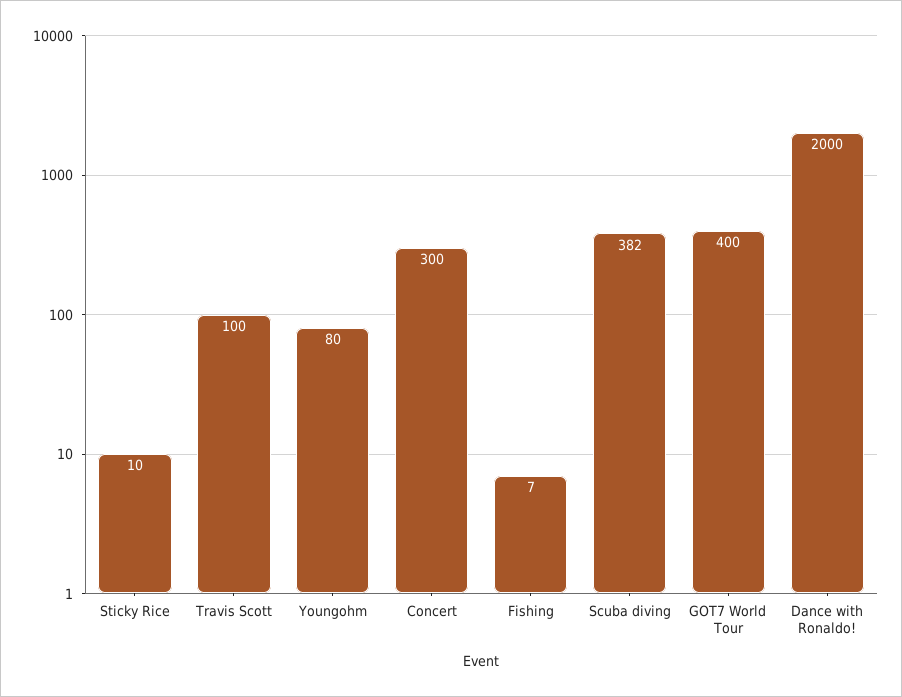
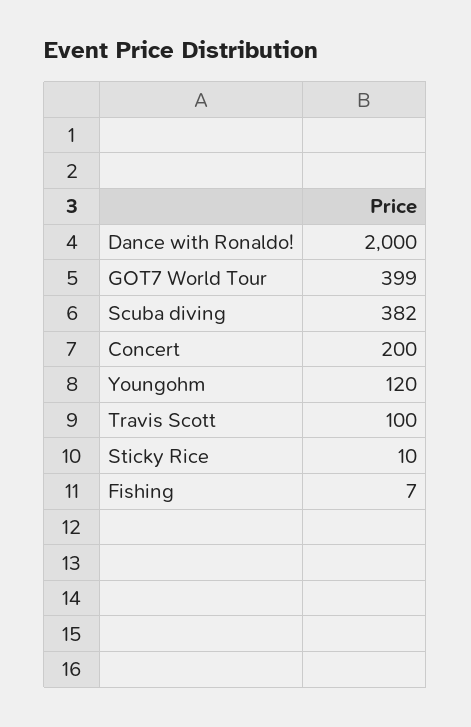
Youngohm: 80 -> 120
Concert: 300 -> 200
GOT7 World Tour: 400 -> 399

